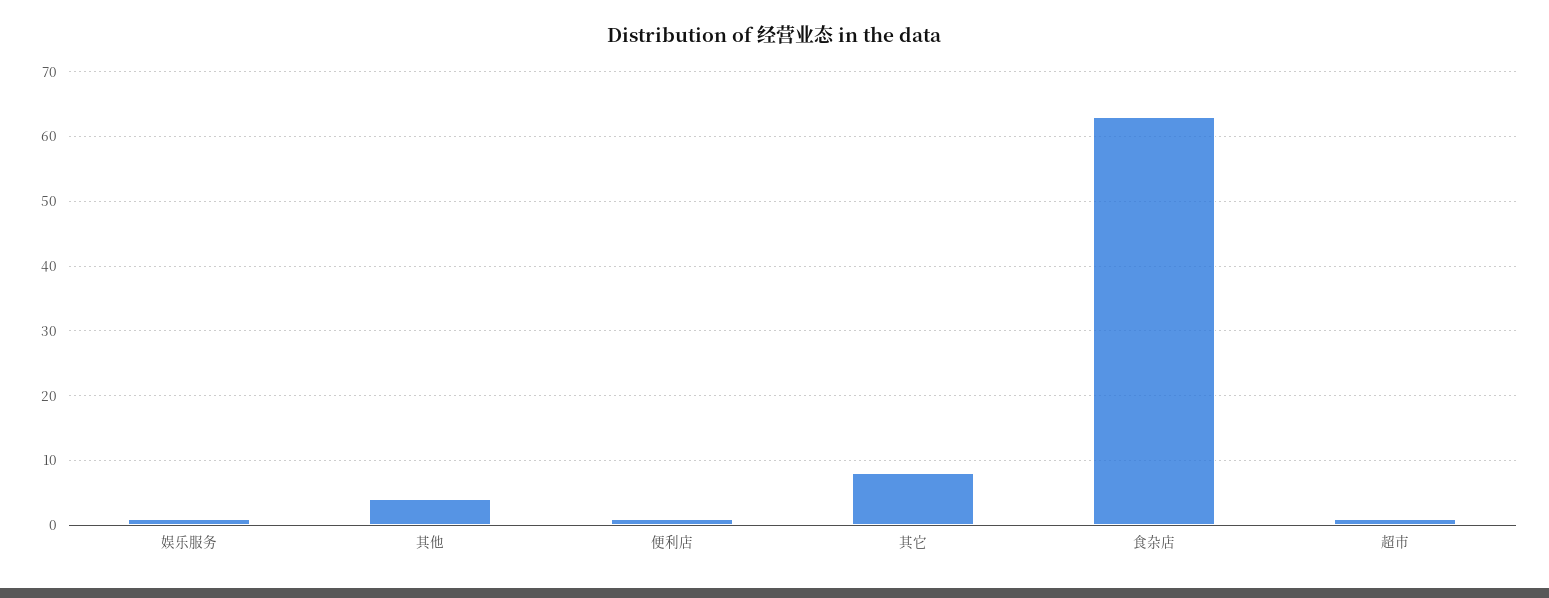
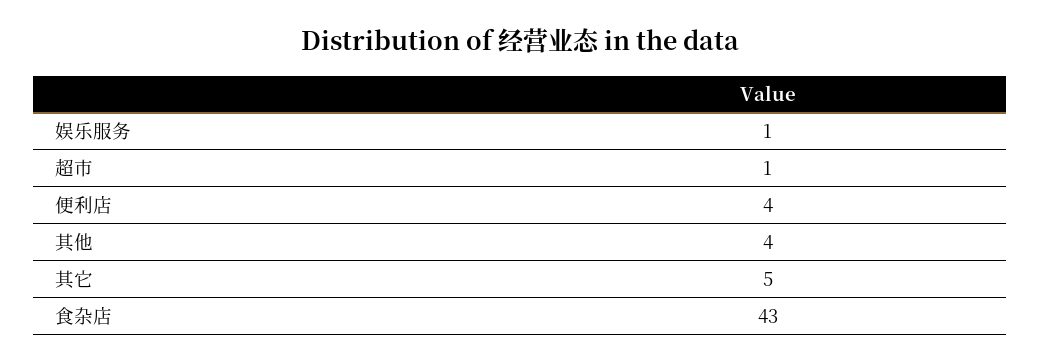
便利店: 1 -> 4
其它: 8 -> 5
食杂店: 63 -> 43

